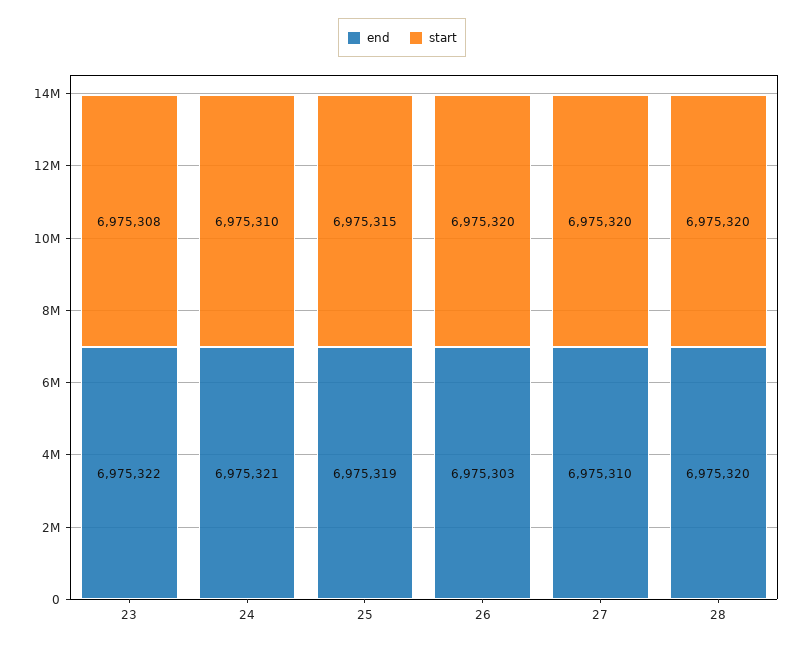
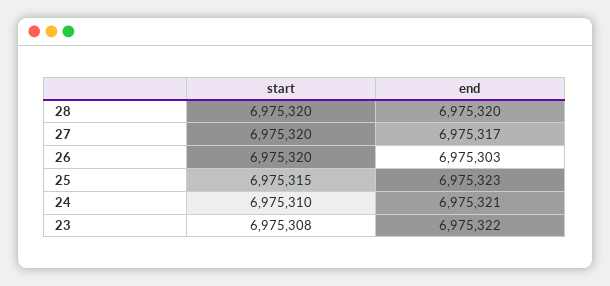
end, 25: 6975319 -> 6975323
end, 27: 6975310 -> 6975317

